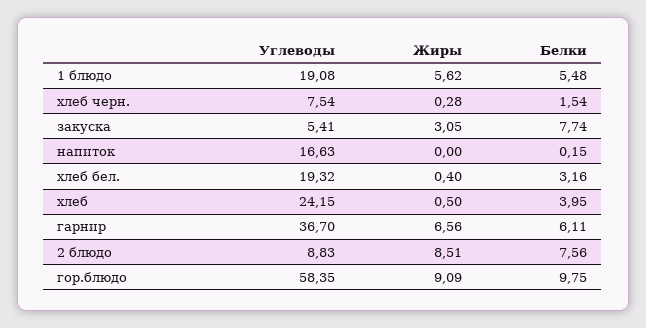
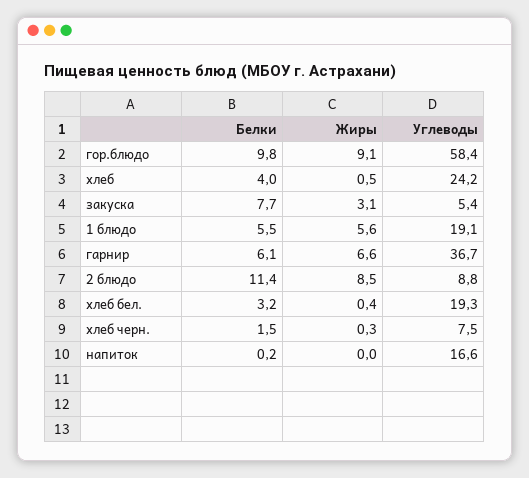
Белки, 2 блюдо: 7.56 -> 11.4

